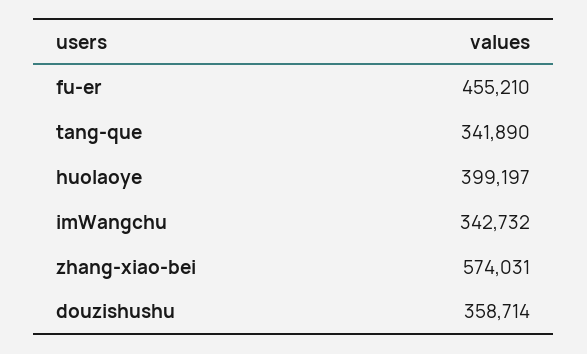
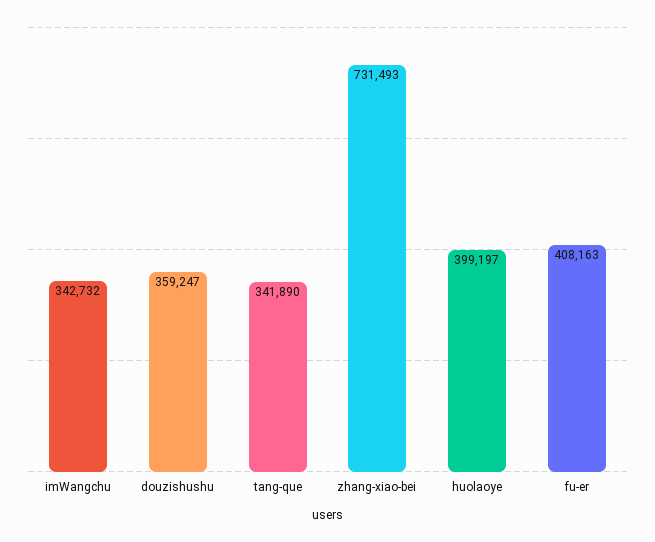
fu-er: 455210 -> 408163
zhang-xiao-bei: 574031 -> 731493
douzishushu: 358714 -> 359247

